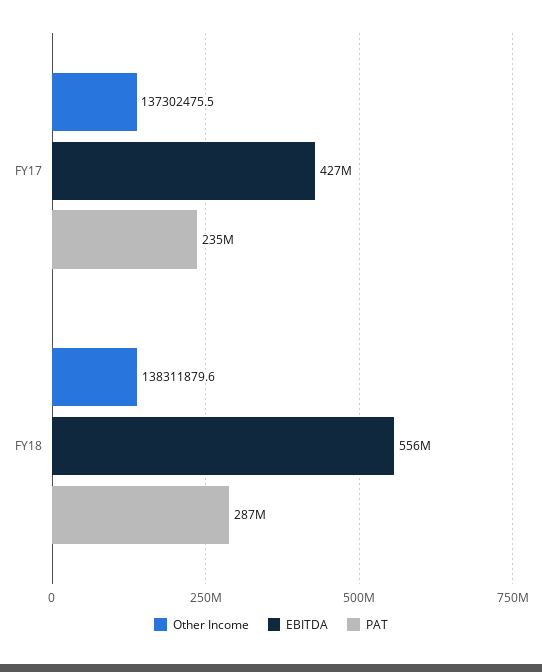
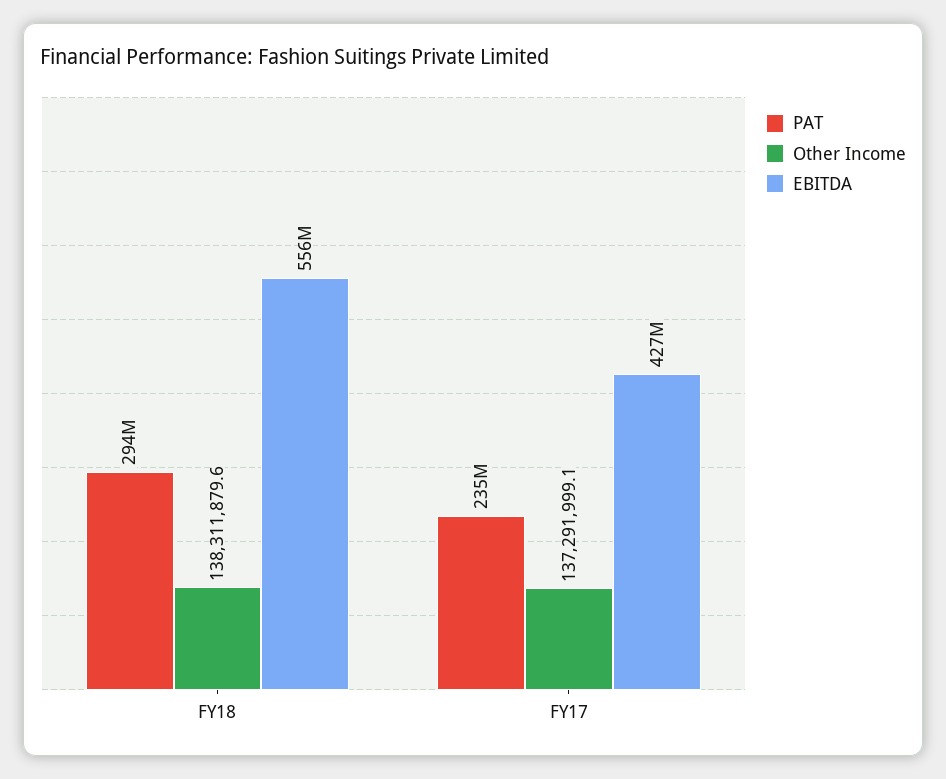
Other Income, FY17: 137302475.5 -> 137291999.1
PAT, FY18: 287000000 -> 294000000

